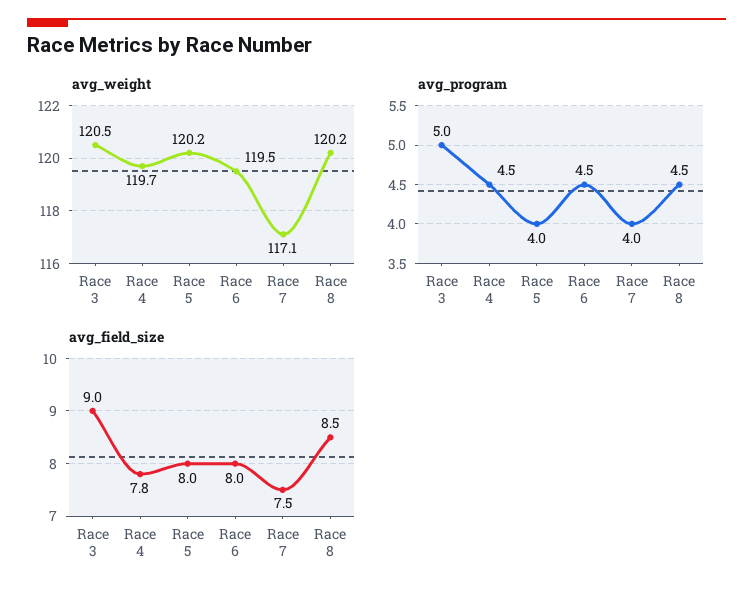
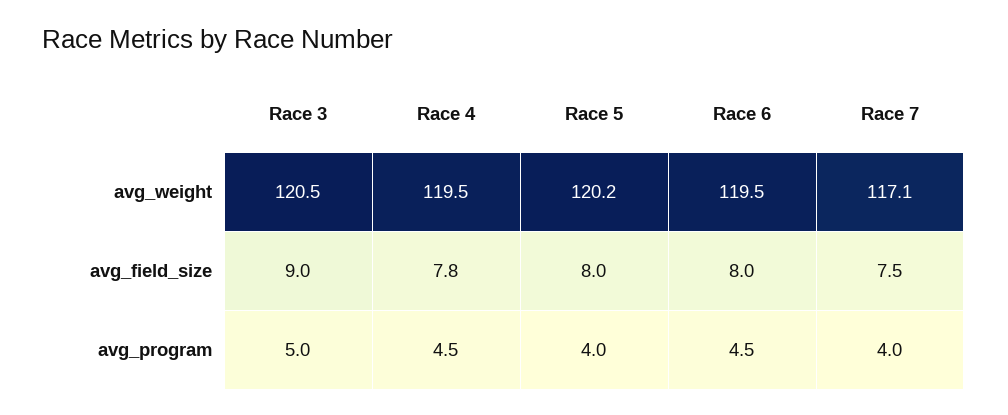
avg_weight, Race 4: 119.7 -> 119.5
avg_weight, Race 8: 120.2 -> none
avg_program, Race 8: 4.5 -> none
avg_field_size, Race 8: 8.5 -> none

